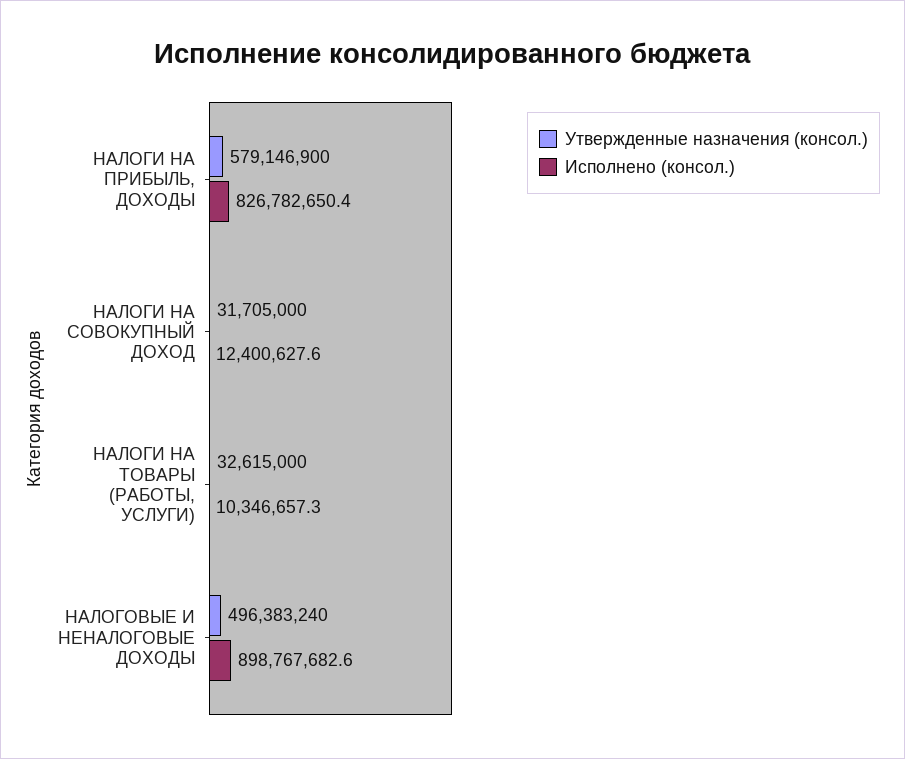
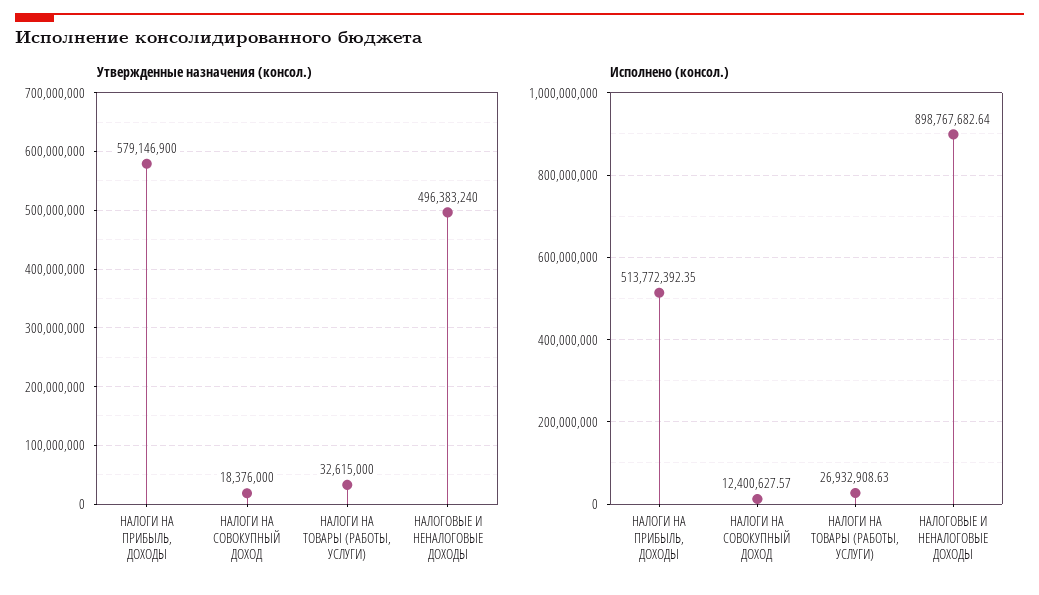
Исполнено (консол.), НАЛОГИ НА ПРИБЫЛЬ, ДОХОДЫ: 826782650.4 -> 513772392.35
Утвержденные назначения (консол.), НАЛОГИ НА СОВОКУПНЫЙ ДОХОД: 31705000 -> 18376000
Исполнено (консол.), НАЛОГИ НА ТОВАРЫ (РАБОТЫ, УСЛУГИ): 10346657.3 -> 26932908.63

